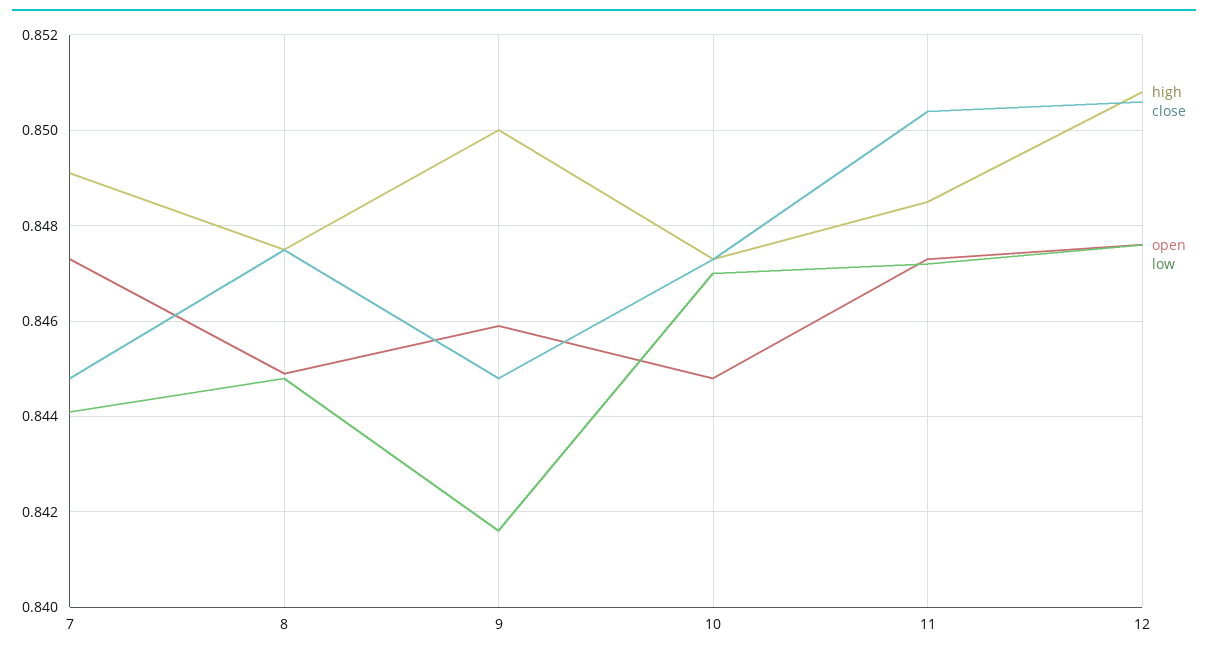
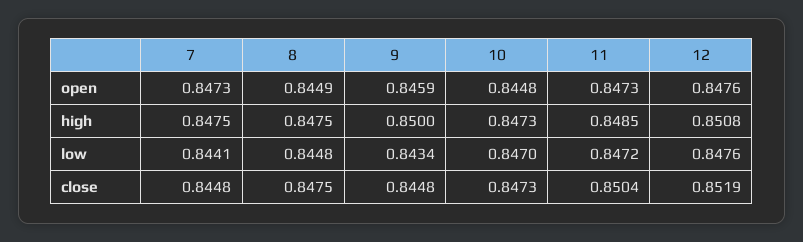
high, 7: 0.849 -> 0.8475
low, 9: 0.8415 -> 0.8434
close, 12: 0.8505 -> 0.8519

